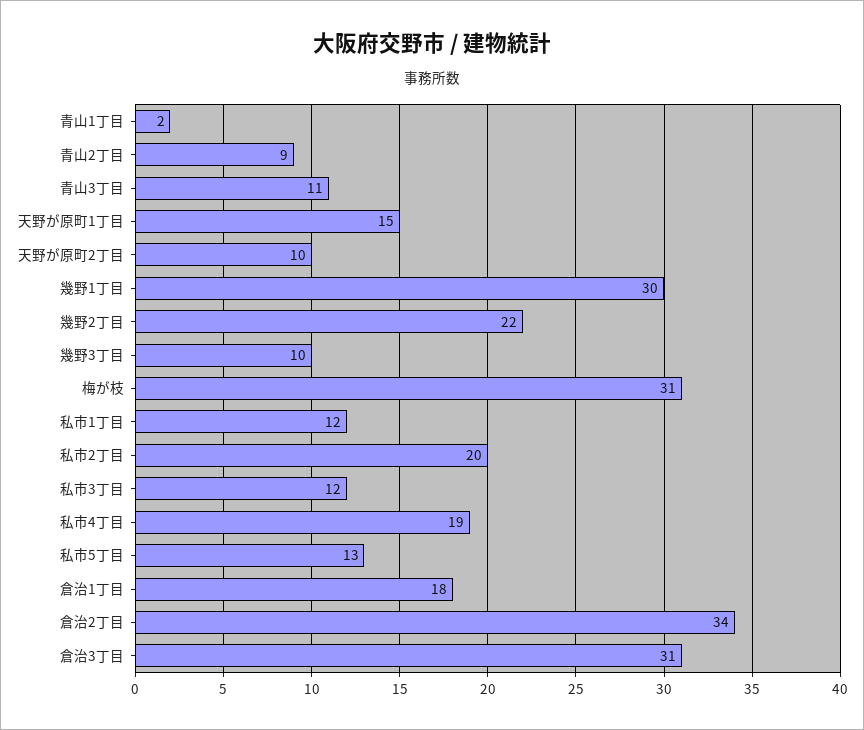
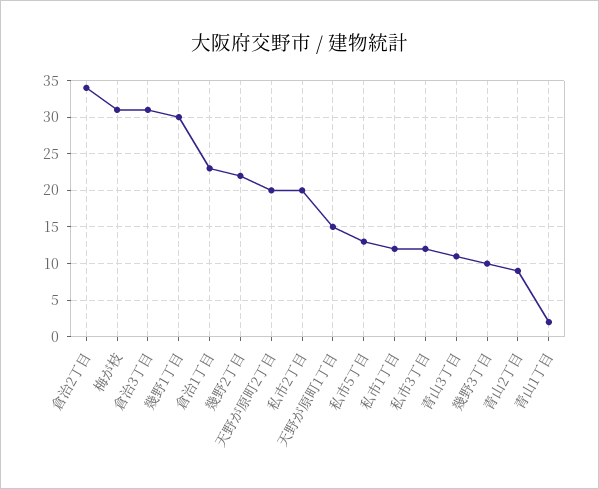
天野が原町2丁目: 10 -> 20
私市4丁目: 19 -> none
倉治1丁目: 18 -> 23

